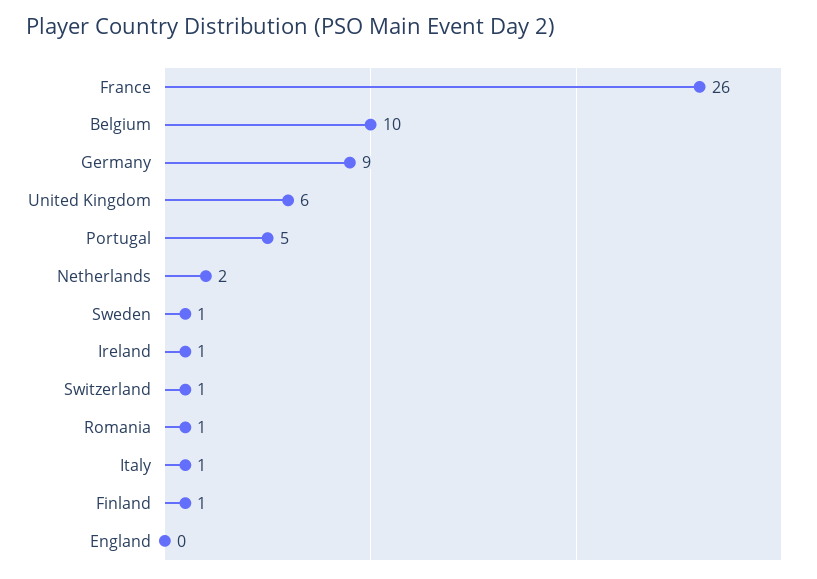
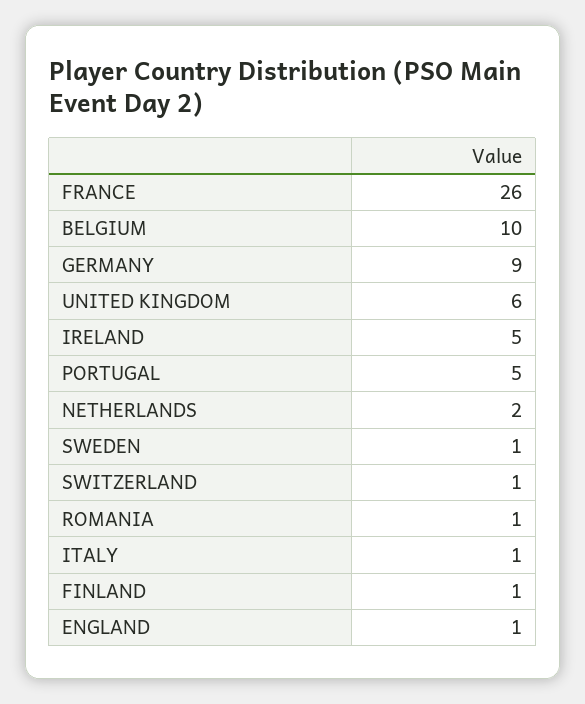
Ireland: 1 -> 5
England: 0 -> 1

